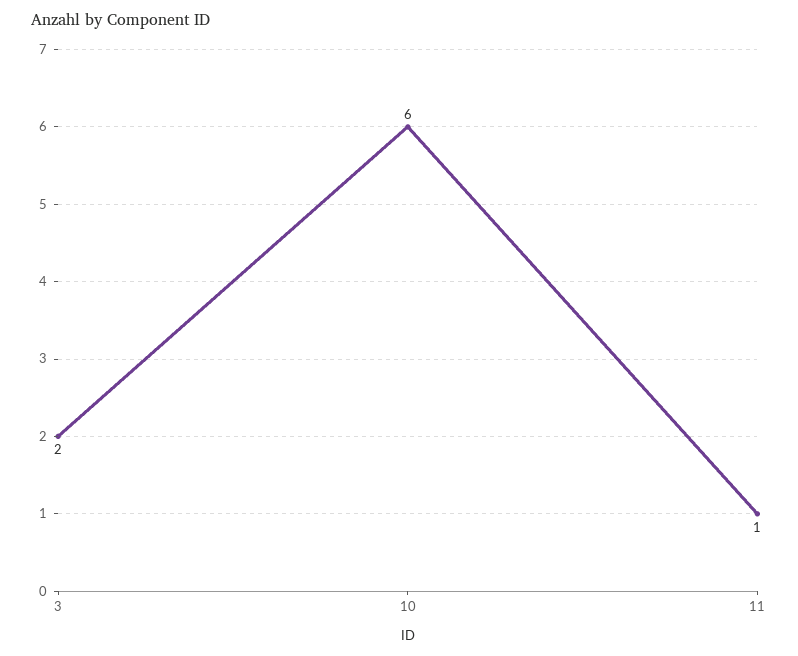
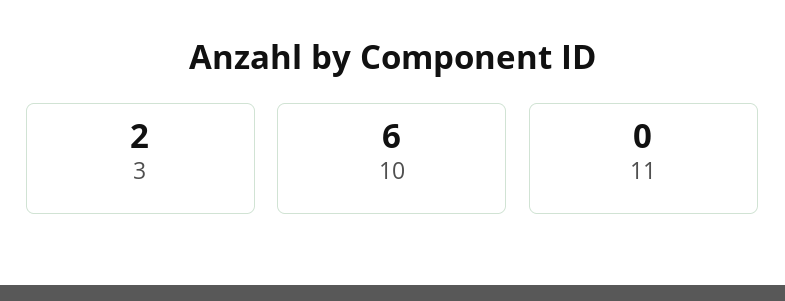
11: 1 -> 0

